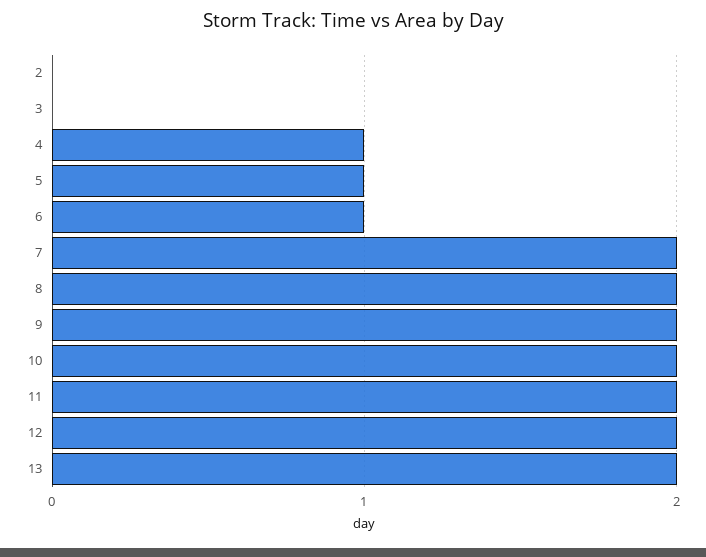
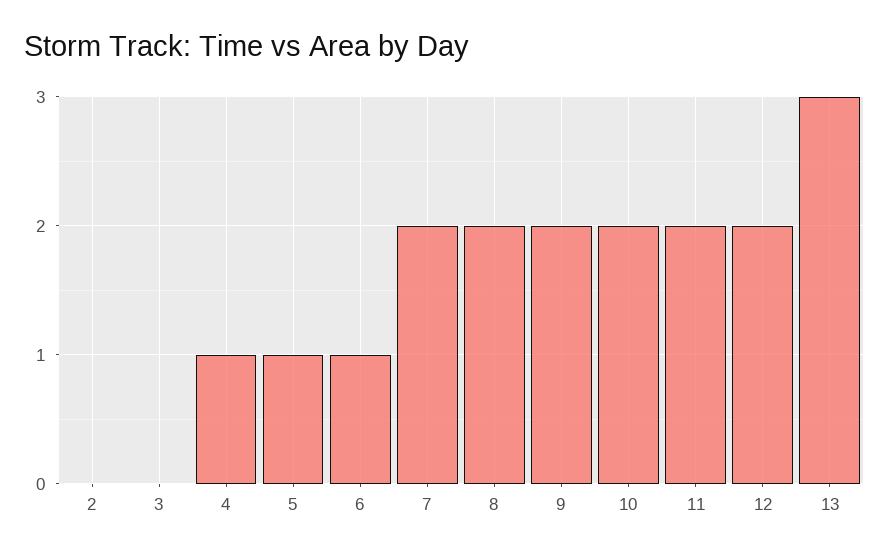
13: 2 -> 3

